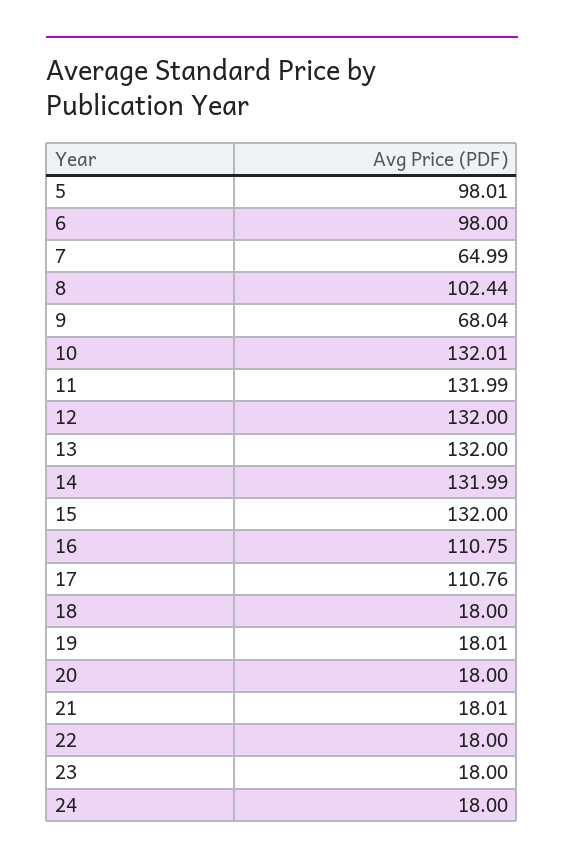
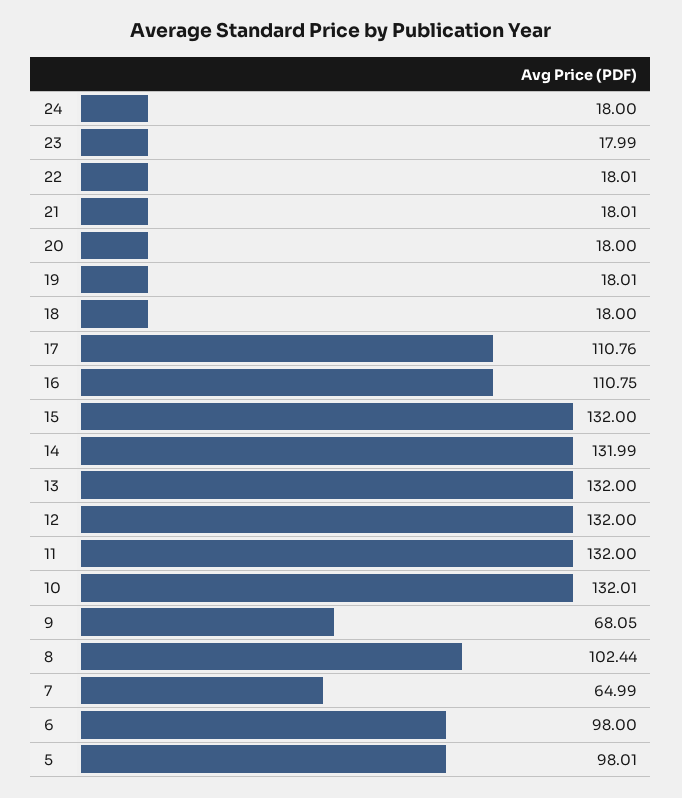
9: 68.04 -> 68.05
11: 131.99 -> 132
22: 18 -> 18.01
23: 18 -> 17.99

